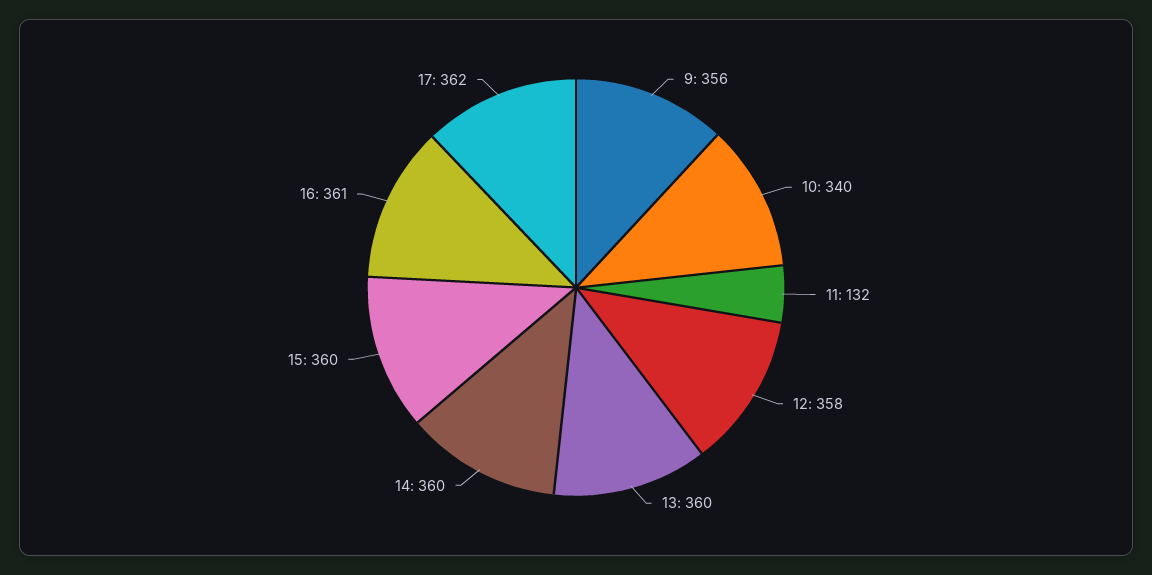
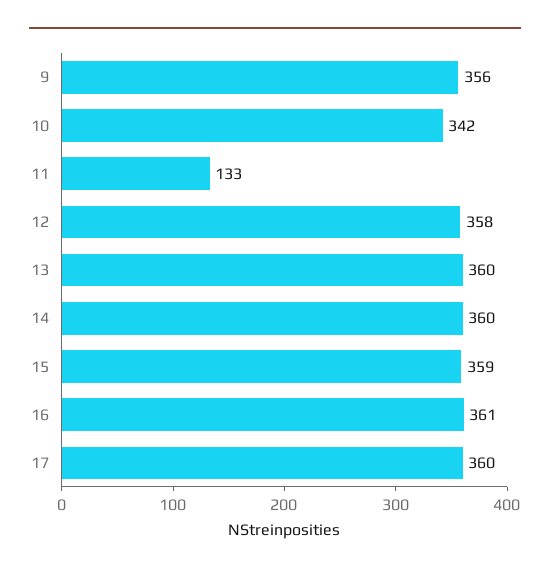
10: 340 -> 342
11: 132 -> 133
15: 360 -> 359
17: 362 -> 360

